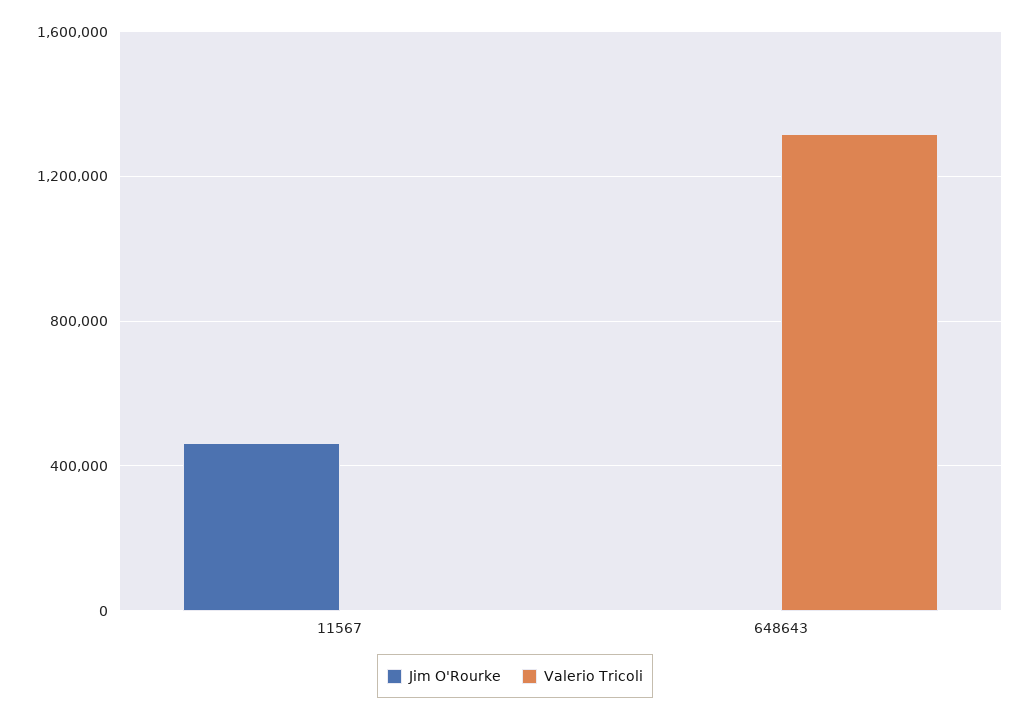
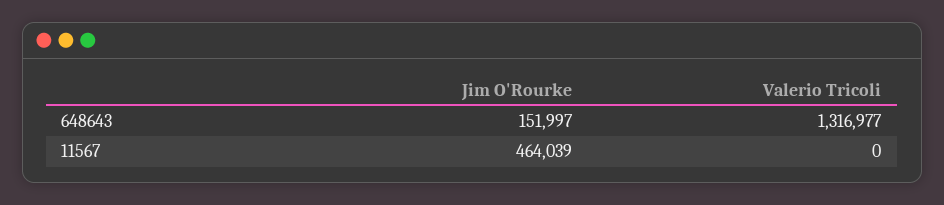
Jim O'Rourke, 648643: 0 -> 151997

